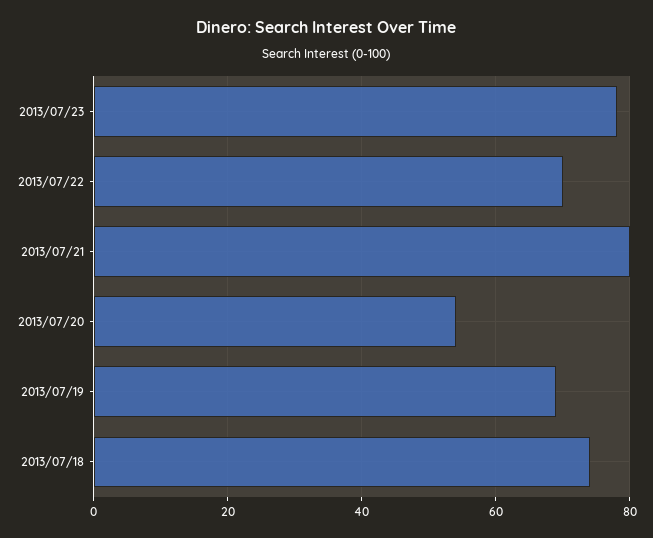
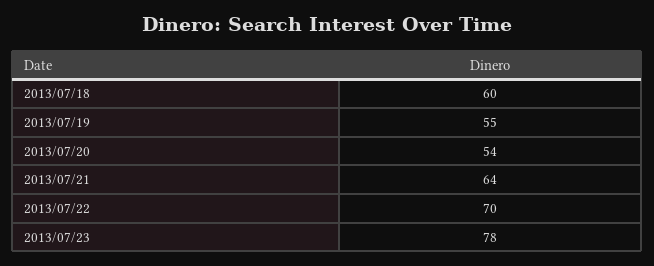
2013/07/21: 80 -> 64
2013/07/19: 70 -> 55
2013/07/18: 75 -> 60

